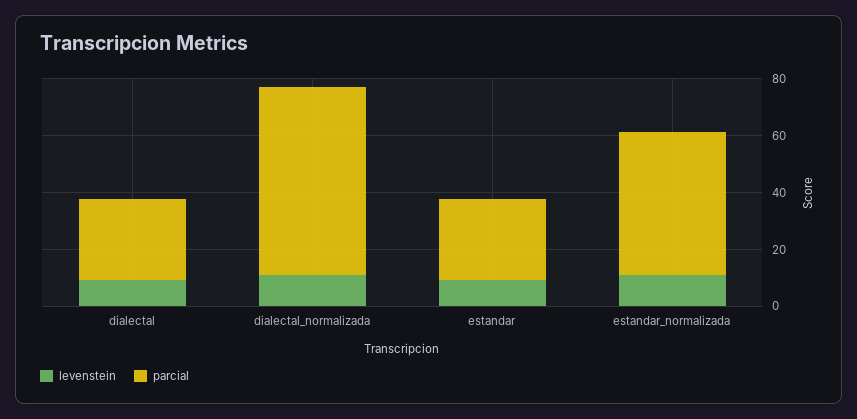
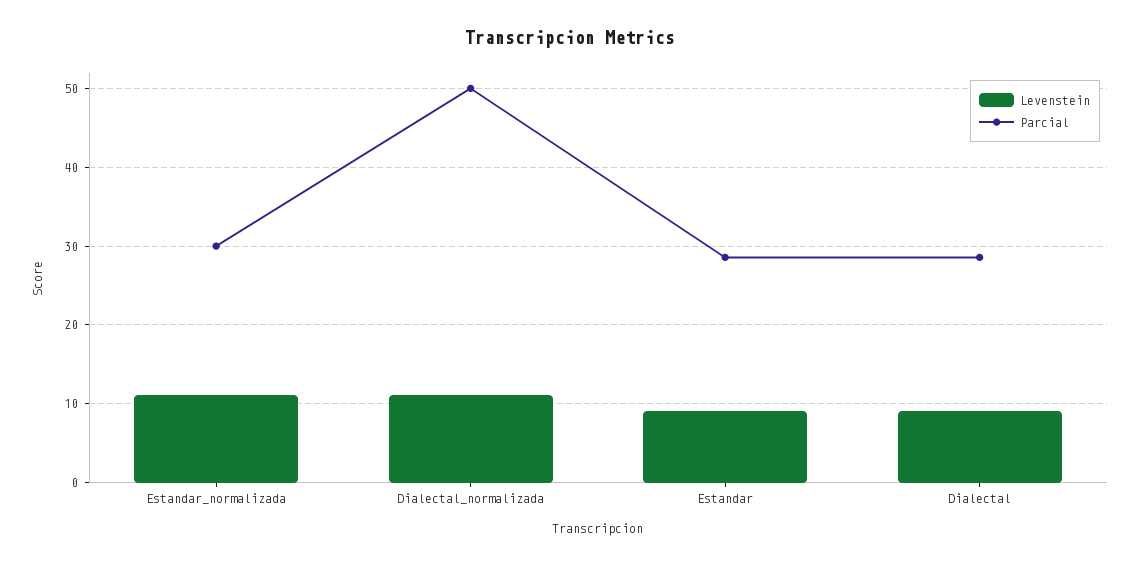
parcial, dialectal_normalizada: 65 -> 50
parcial, estandar_normalizada: 50 -> 30

